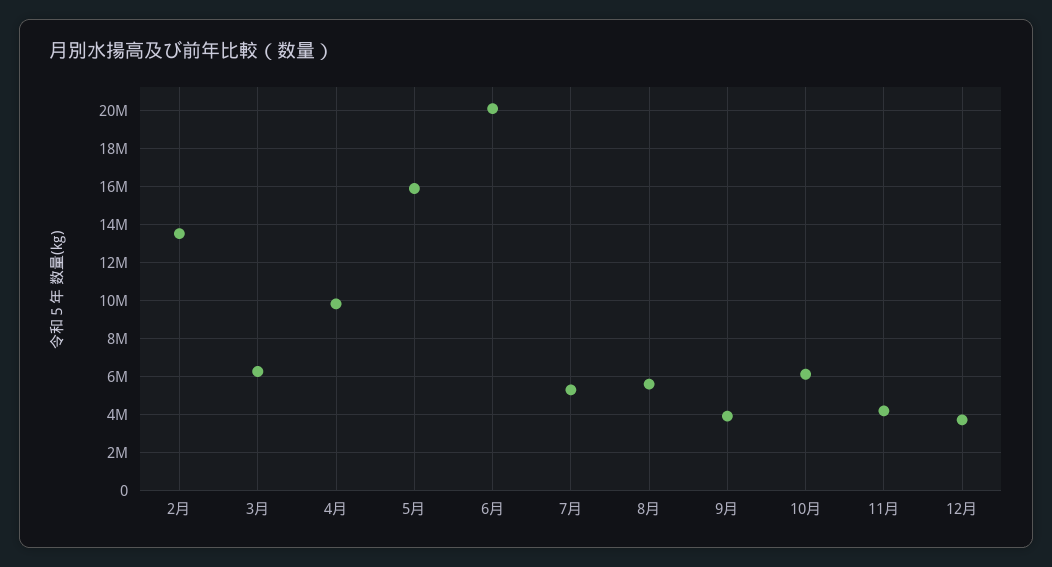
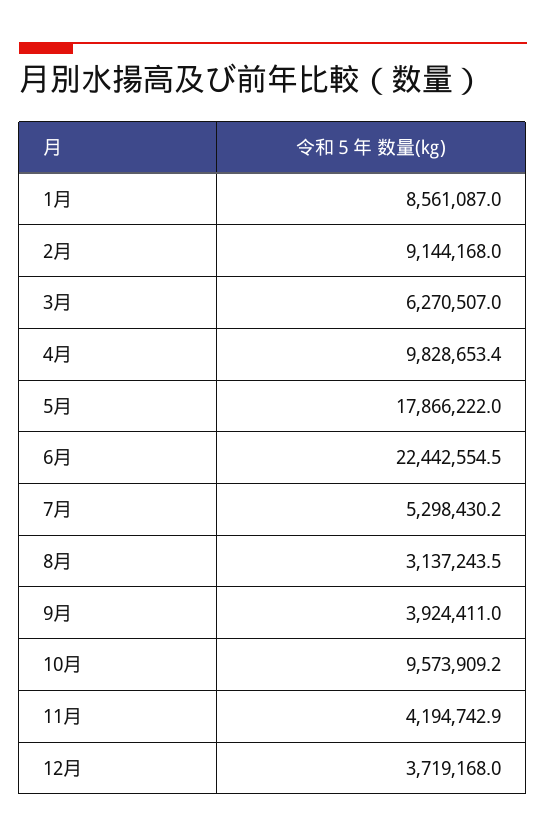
2月: 13500000 -> 9144168
5月: 16000000 -> 17866222
6月: 20000000 -> 22442554.5
8月: 5500000 -> 3137243.5
10月: 6000000 -> 9573909.2
1月: none -> 8561087

